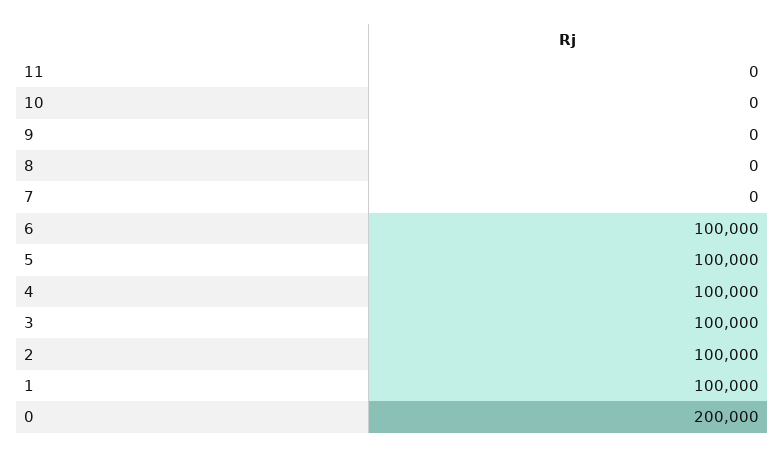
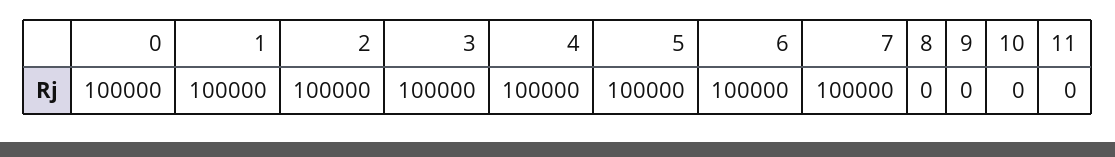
7: 0 -> 100000
0: 200000 -> 100000

